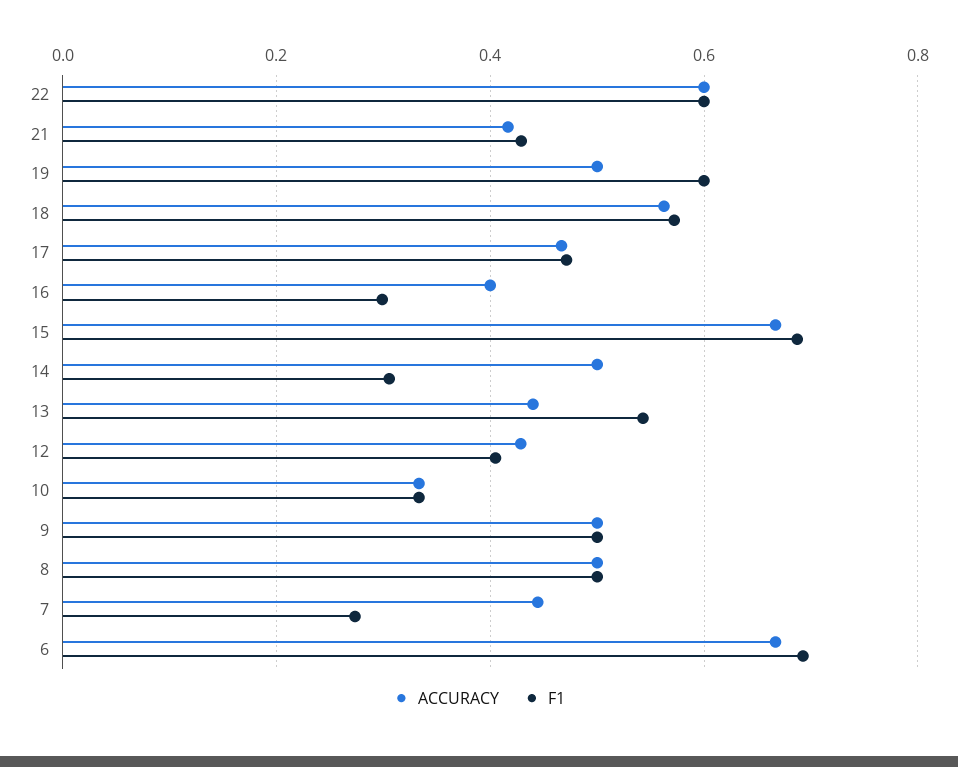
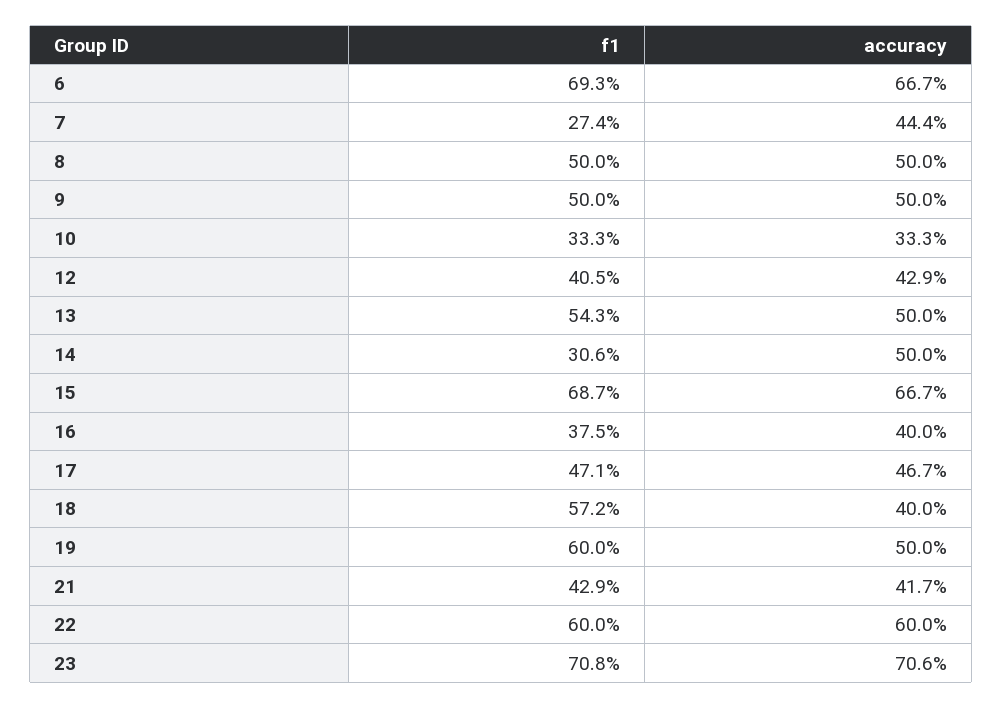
ACCURACY, 18: 0.56 -> 0.4
F1, 16: 0.3 -> 0.375
ACCURACY, 13: 0.44 -> 0.5
F1, 23: none -> 0.708
ACCURACY, 23: none -> 0.706

